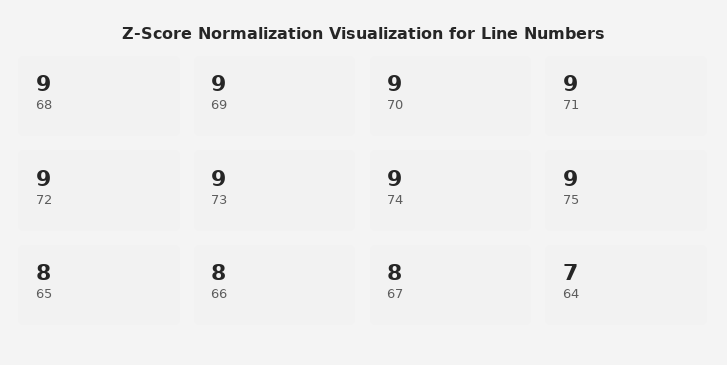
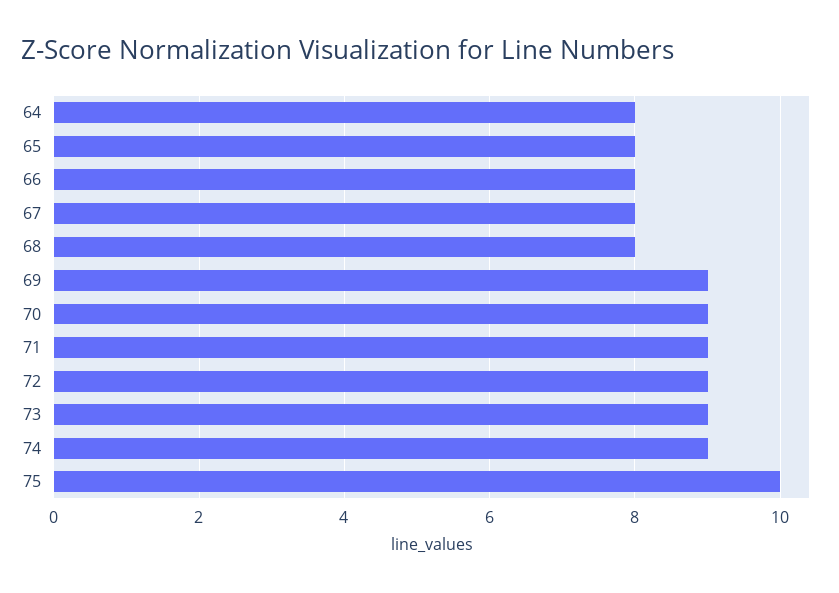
68: 9 -> 8
75: 9 -> 10
64: 7 -> 8

